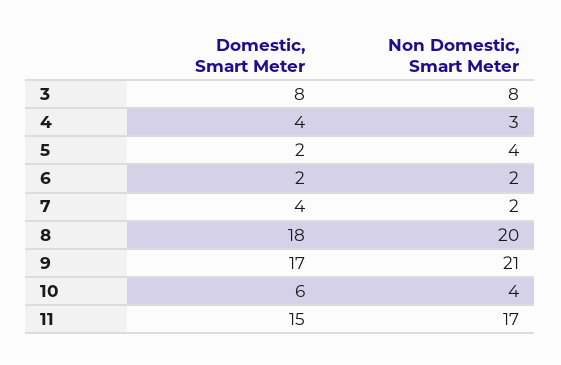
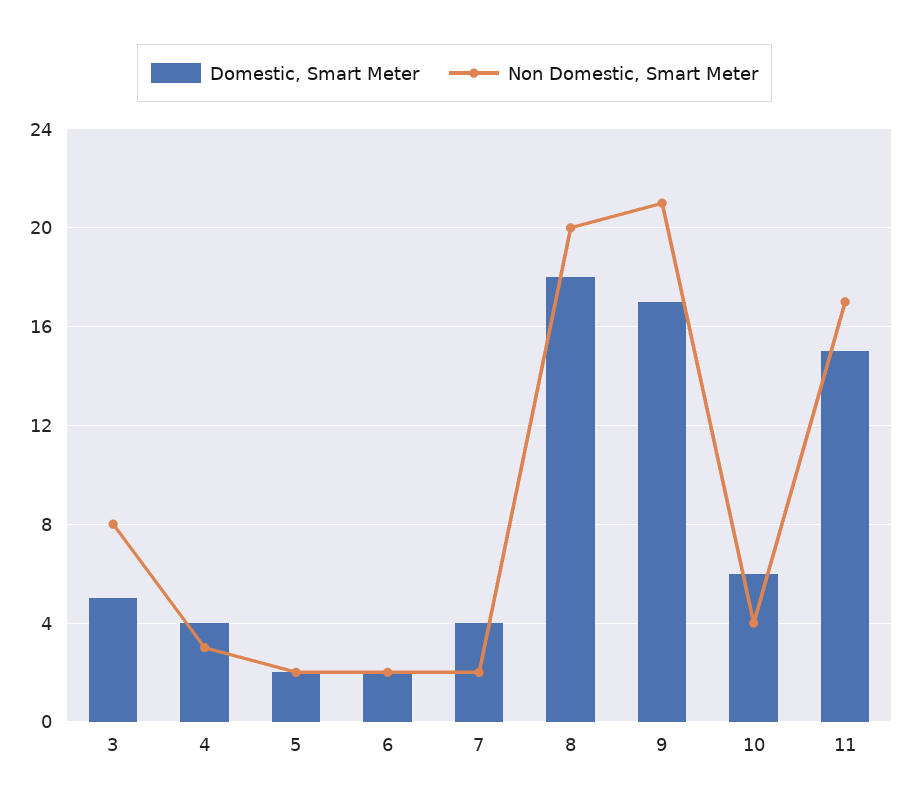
Domestic, Smart Meter, 3: 8 -> 5
Non Domestic, Smart Meter, 5: 4 -> 2

